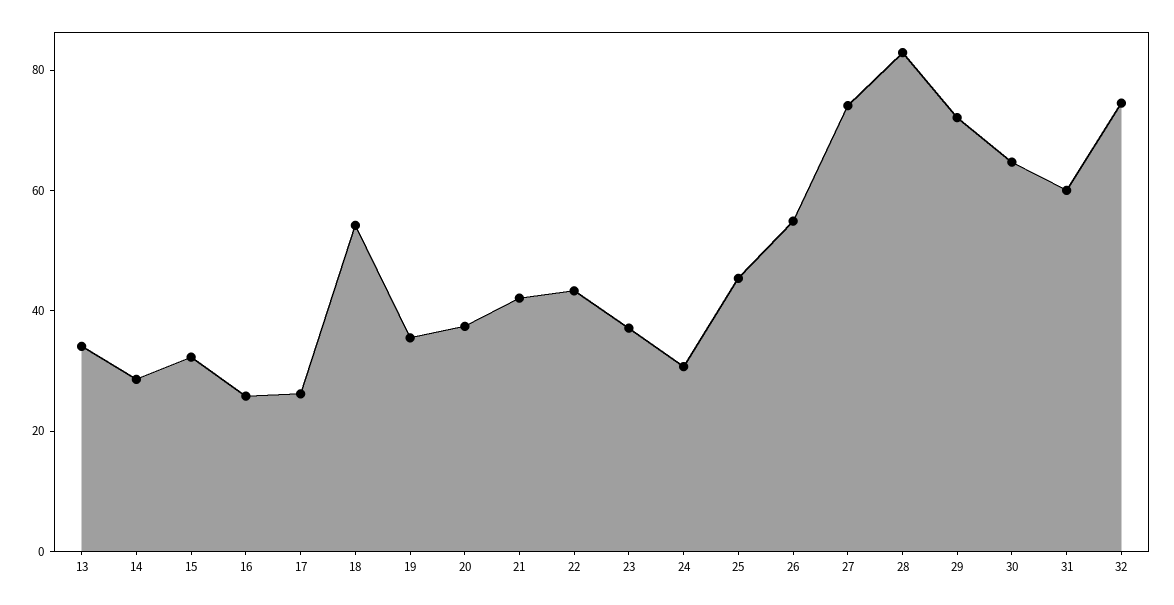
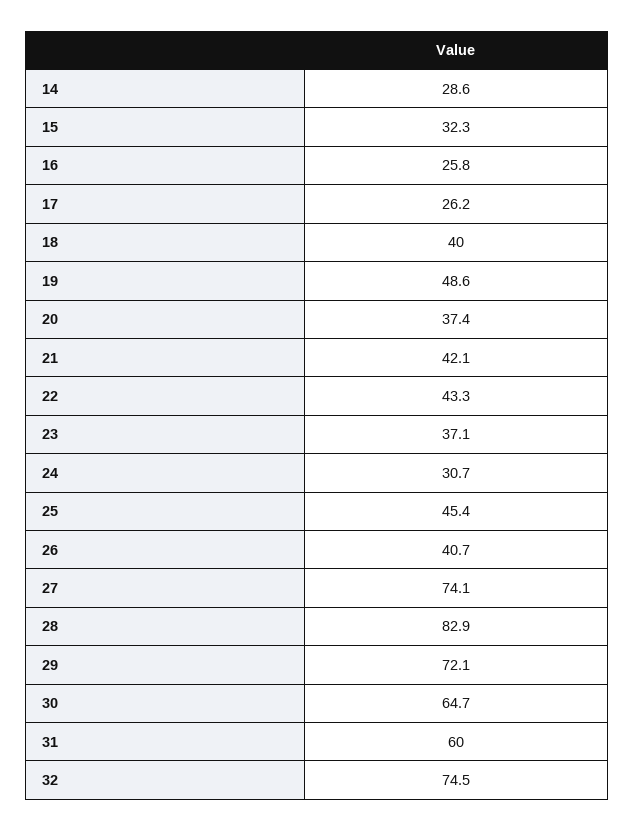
13: 35 -> none
18: 55 -> 40
19: 35 -> 48.6
26: 55 -> 40.7

